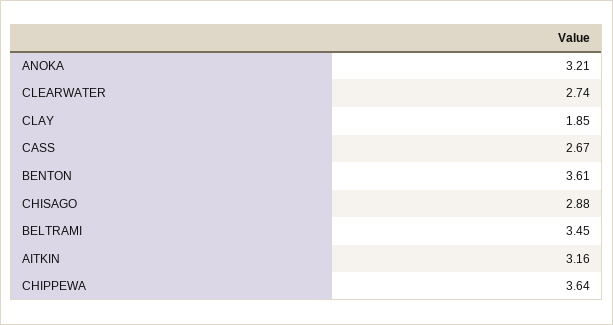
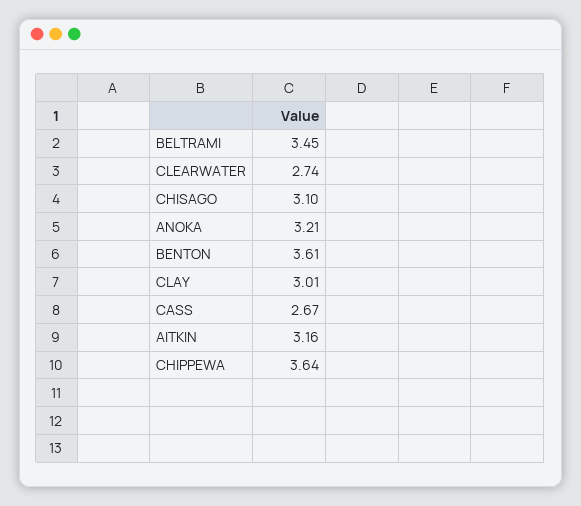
CLAY: 1.85 -> 3.01
CHISAGO: 2.88 -> 3.1

